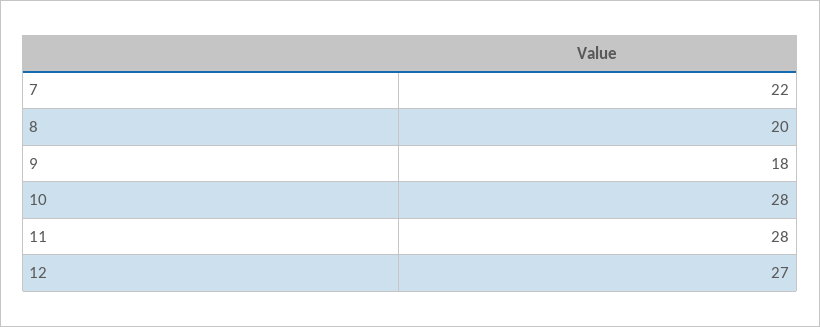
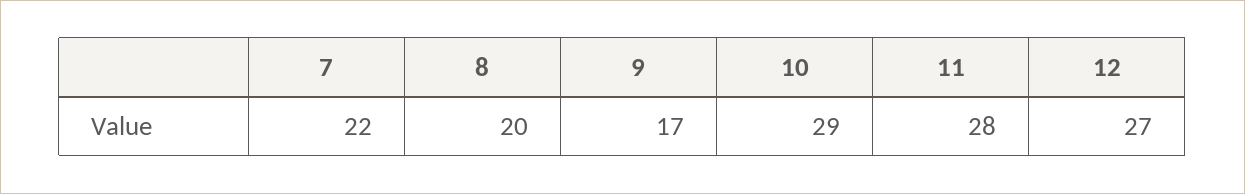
9: 18 -> 17
10: 28 -> 29

